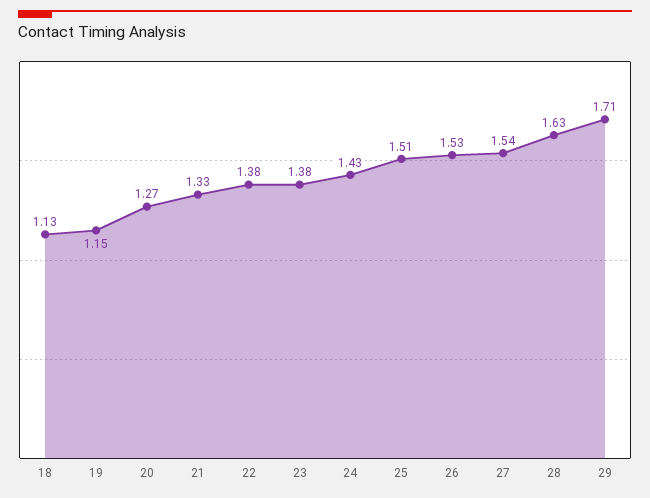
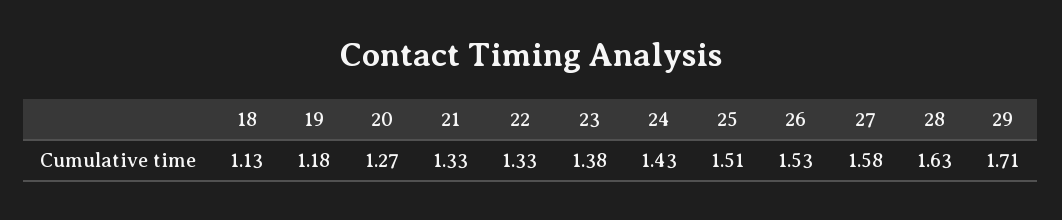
19: 1.15 -> 1.18
22: 1.38 -> 1.33
27: 1.54 -> 1.58

